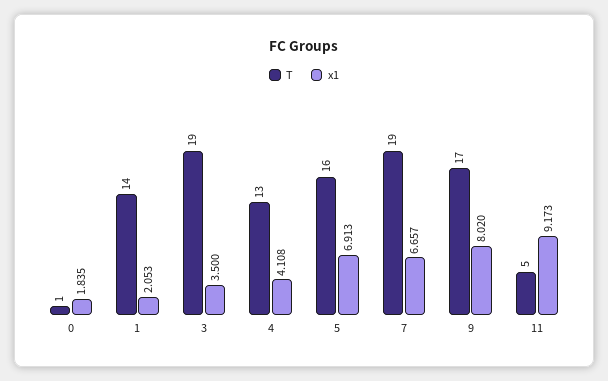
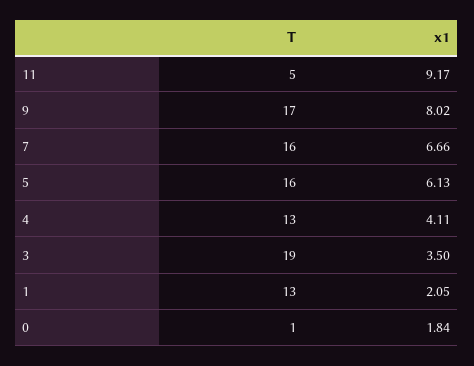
T, 1: 14 -> 13
x1, 5: 6.913 -> 6.13
T, 7: 19 -> 16

